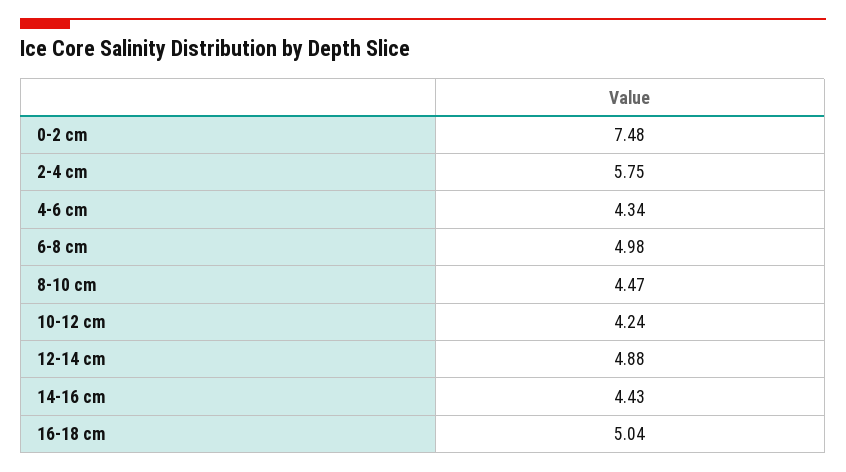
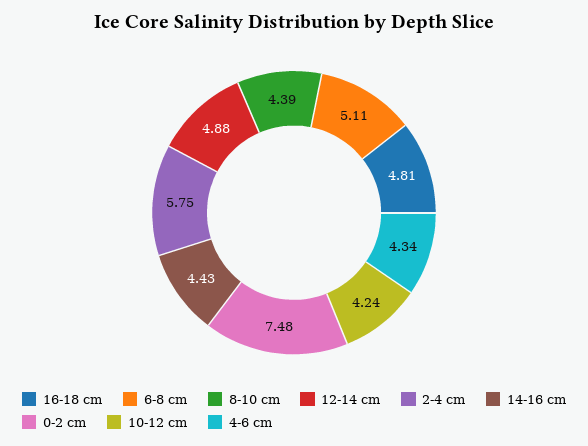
6-8 cm: 4.98 -> 5.11
8-10 cm: 4.47 -> 4.39
16-18 cm: 5.04 -> 4.81

